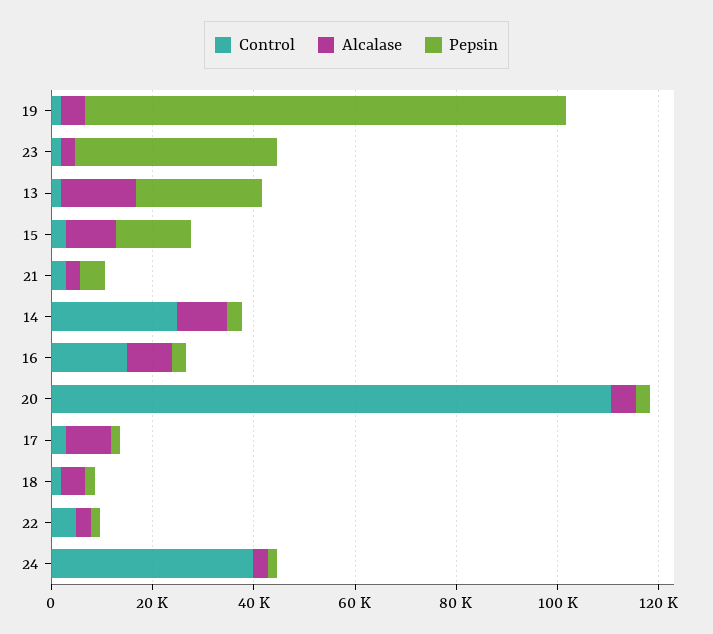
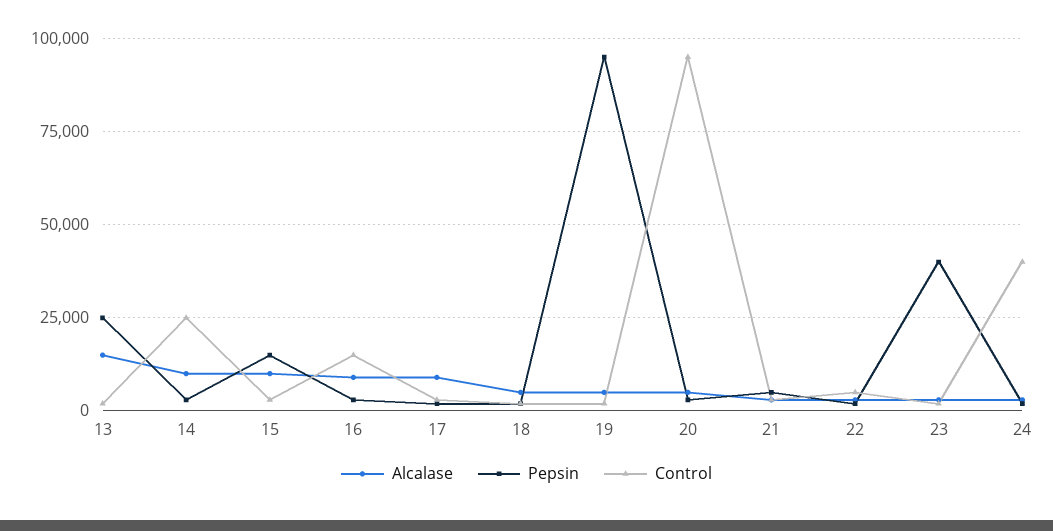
Control, 20: 110000 -> 95000

